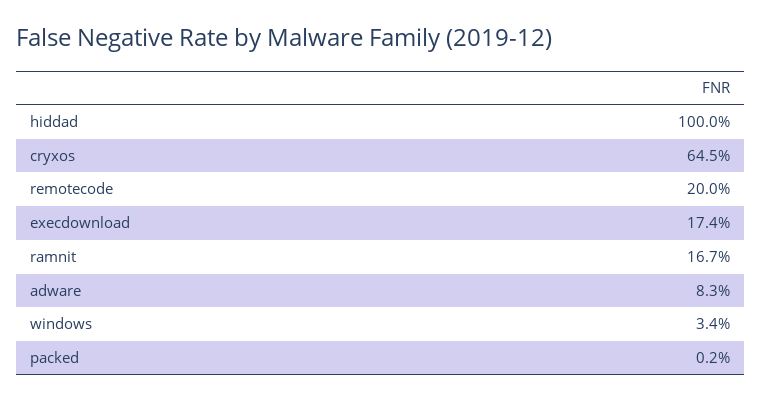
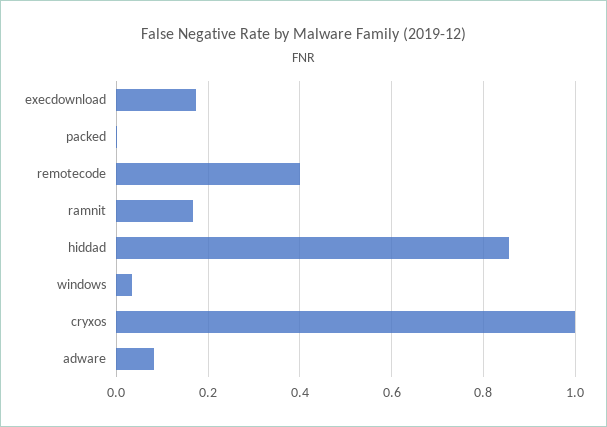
hiddad: 1 -> 0.86
cryxos: 0.645 -> 1
remotecode: 0.2 -> 0.4

